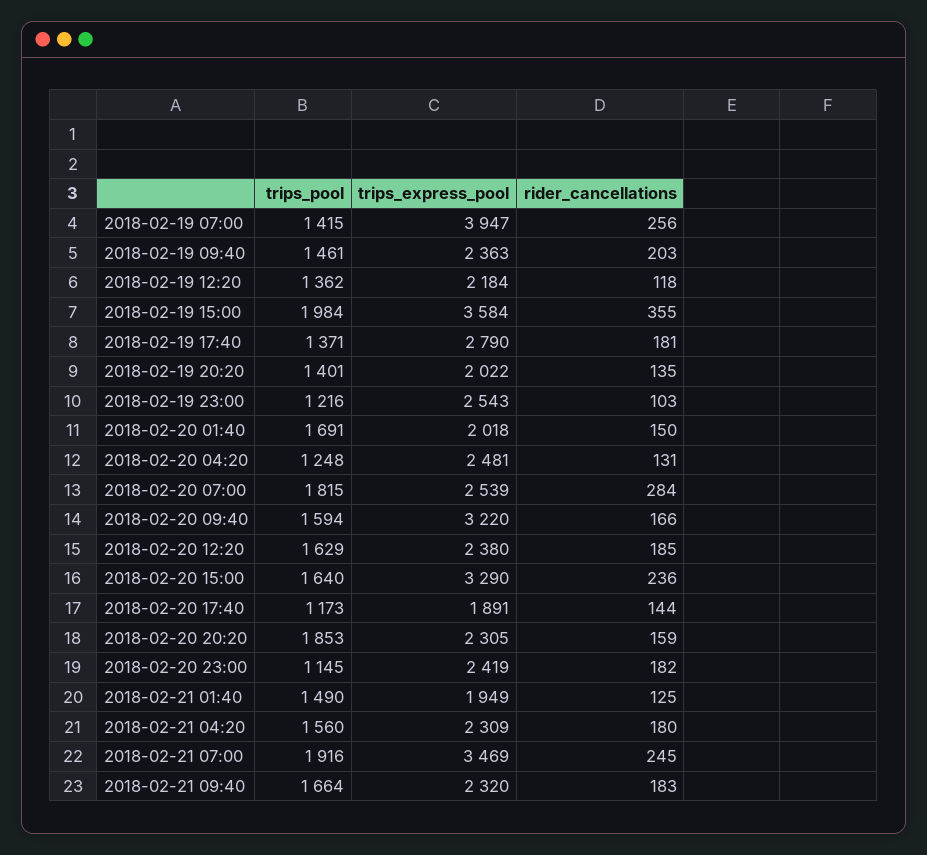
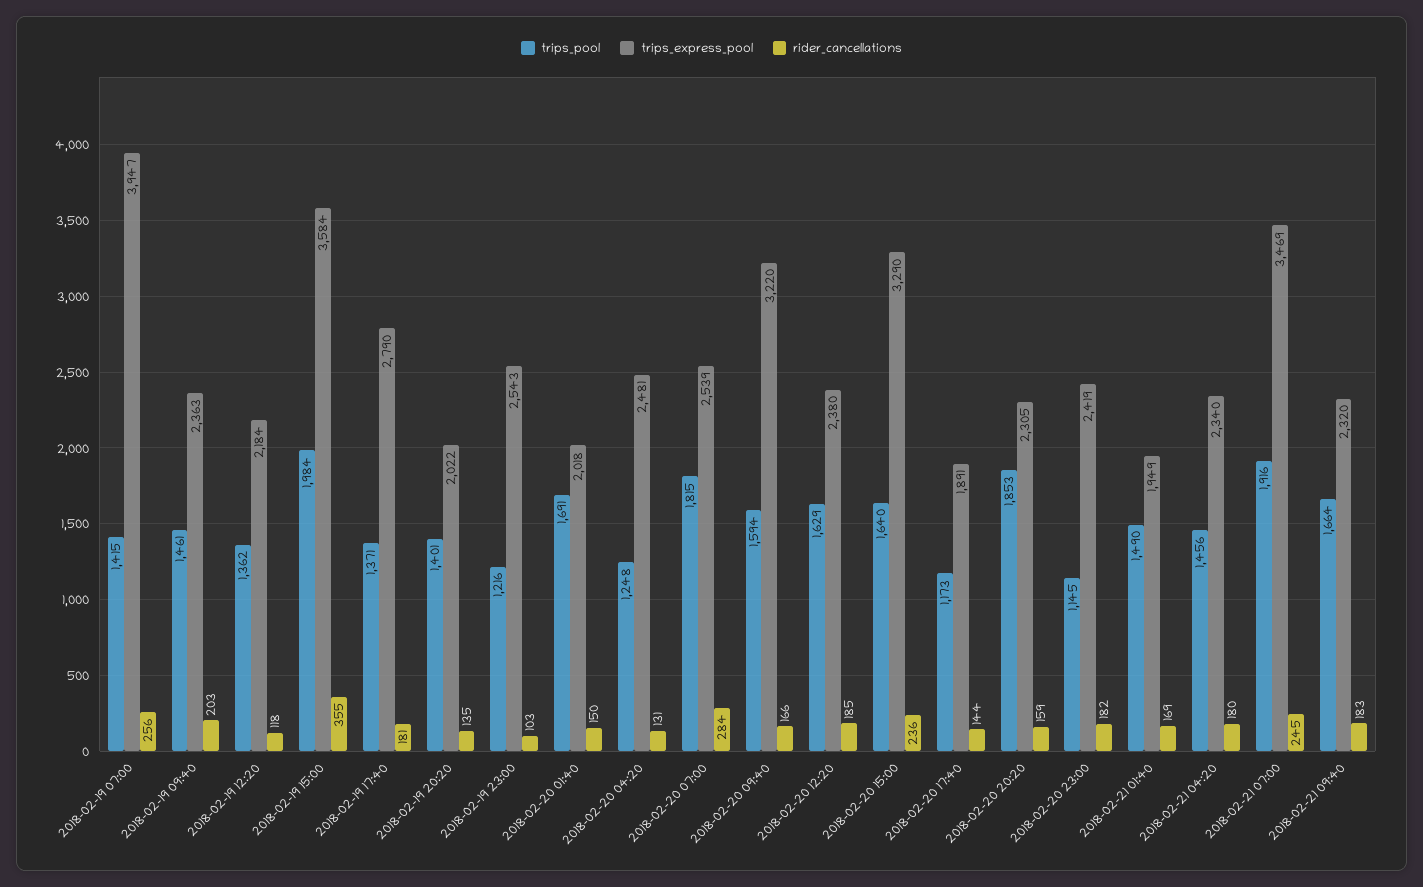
rider_cancellations, 2018-02-21 01:40: 125 -> 169
trips_pool, 2018-02-21 04:20: 1560 -> 1456
trips_express_pool, 2018-02-21 04:20: 2309 -> 2340

